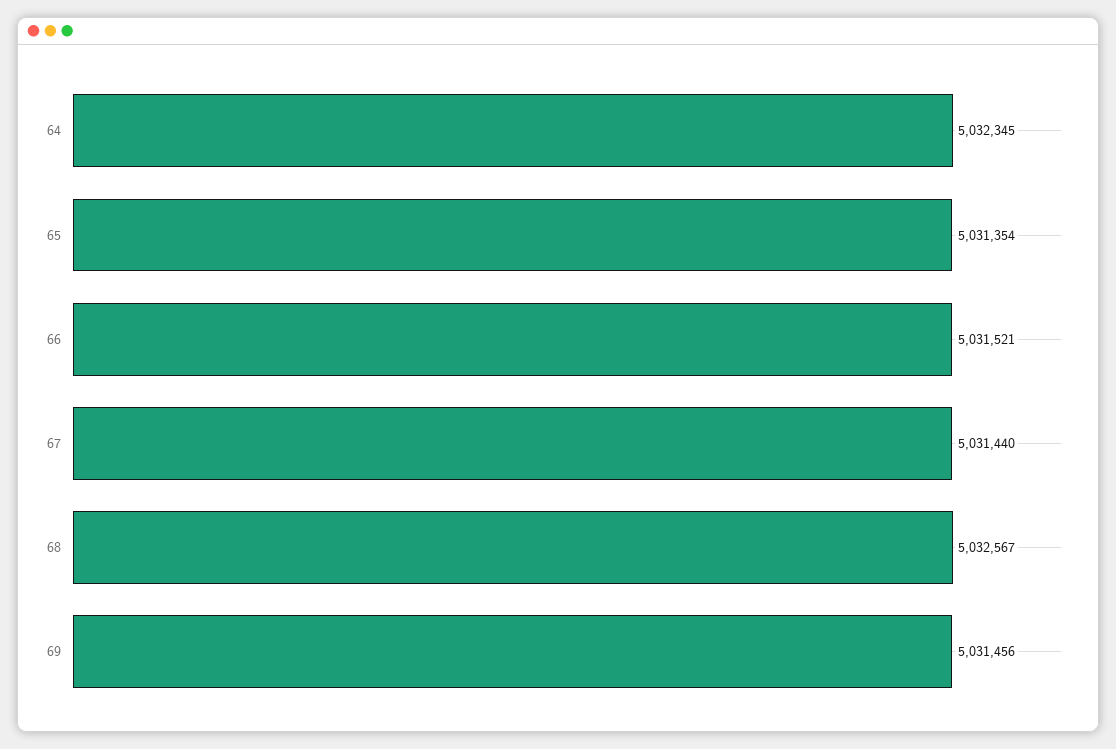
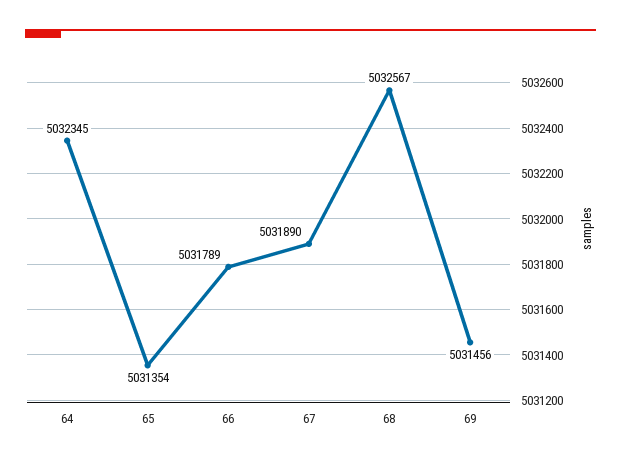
66: 5031521 -> 5031789
67: 5031440 -> 5031890

